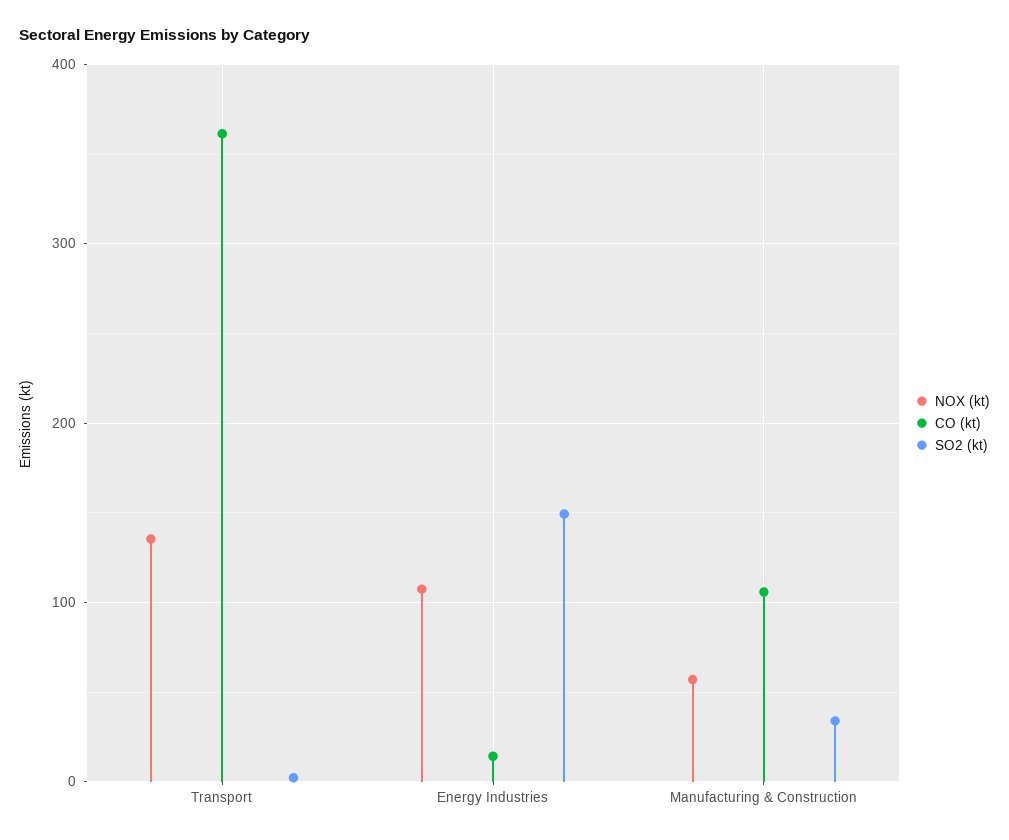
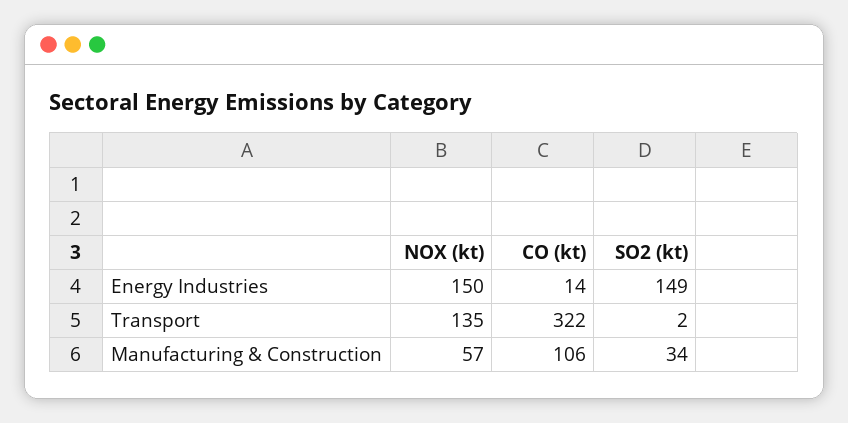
CO (kt), Transport: 360 -> 322
NOX (kt), Energy Industries: 110 -> 150

